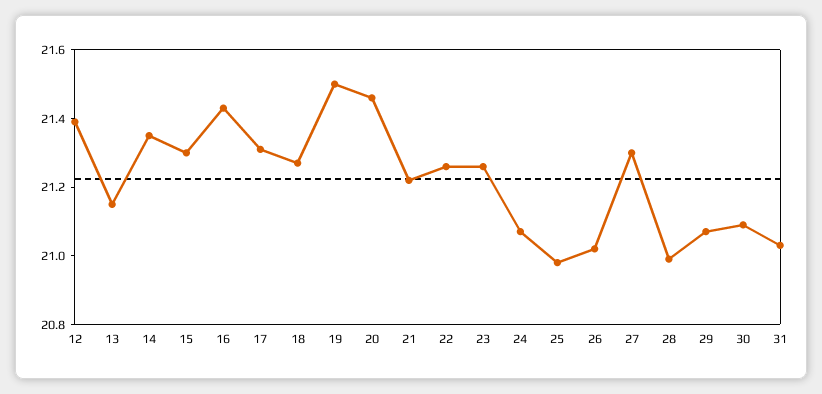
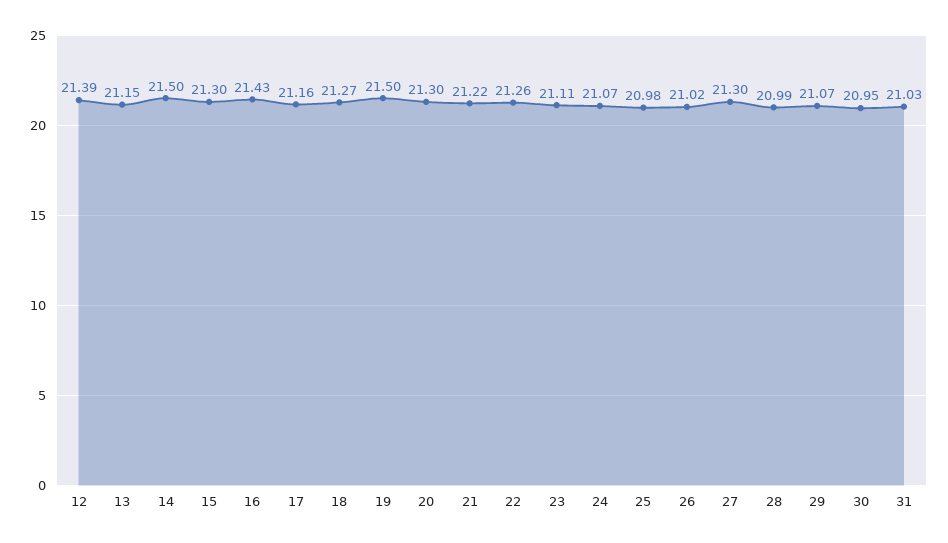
14: 21.35 -> 21.5
17: 21.3 -> 21.16
20: 21.45 -> 21.3
23: 21.25 -> 21.11
30: 21.1 -> 20.95

